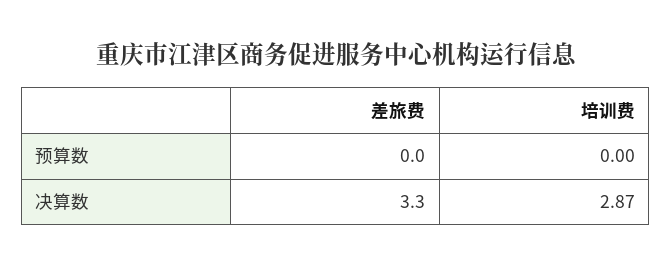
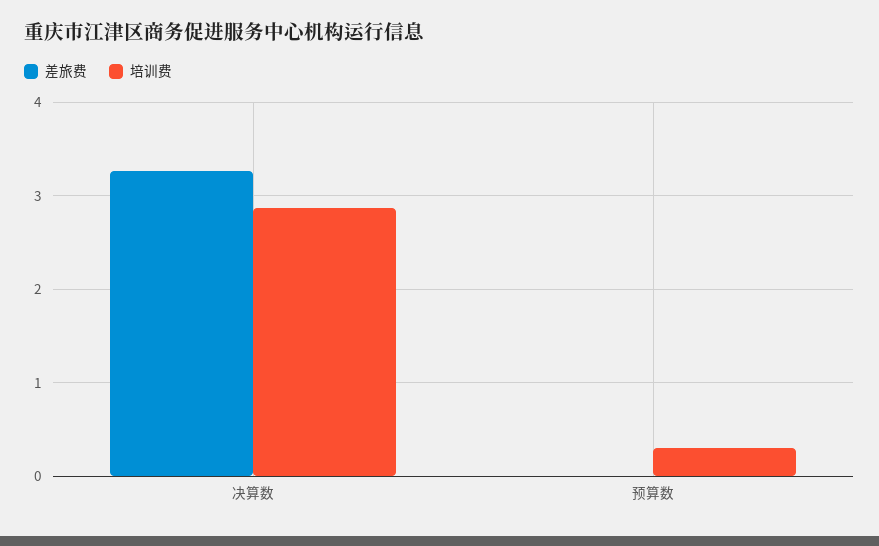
培训费, 预算数: 0 -> 0.3

